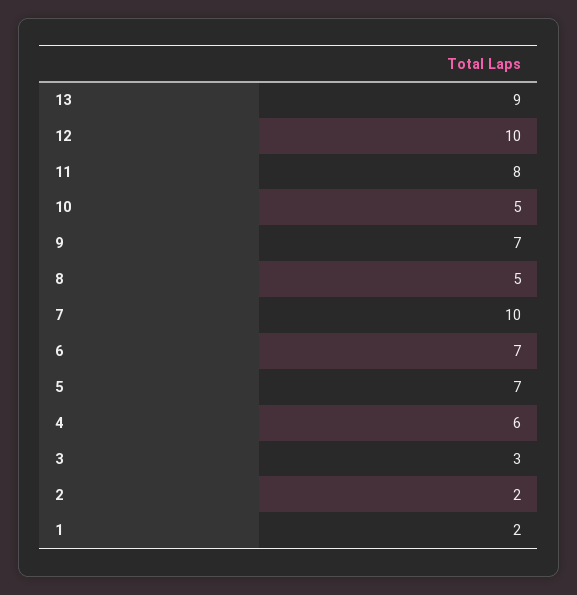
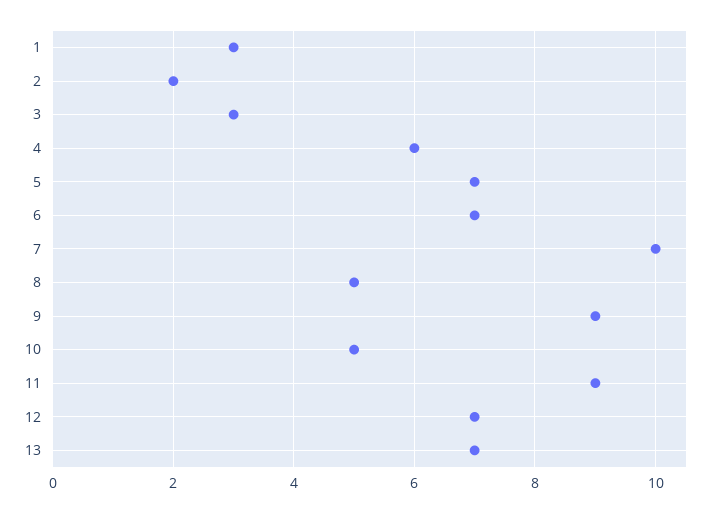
13: 9 -> 7
12: 10 -> 7
11: 8 -> 9
9: 7 -> 9
1: 2 -> 3

